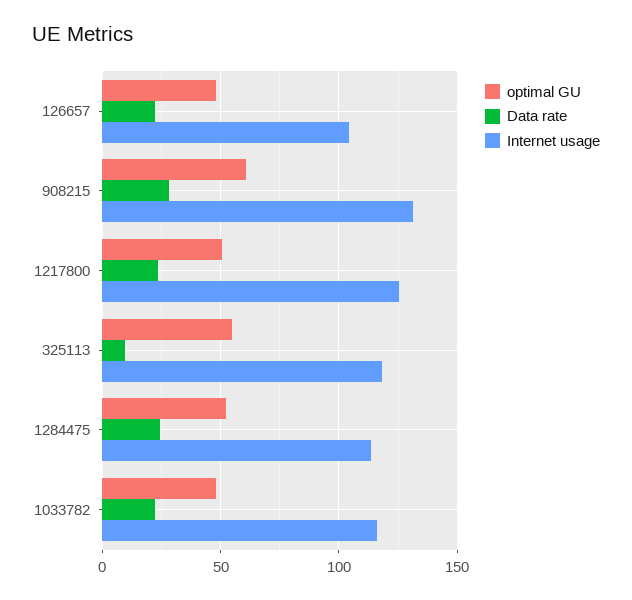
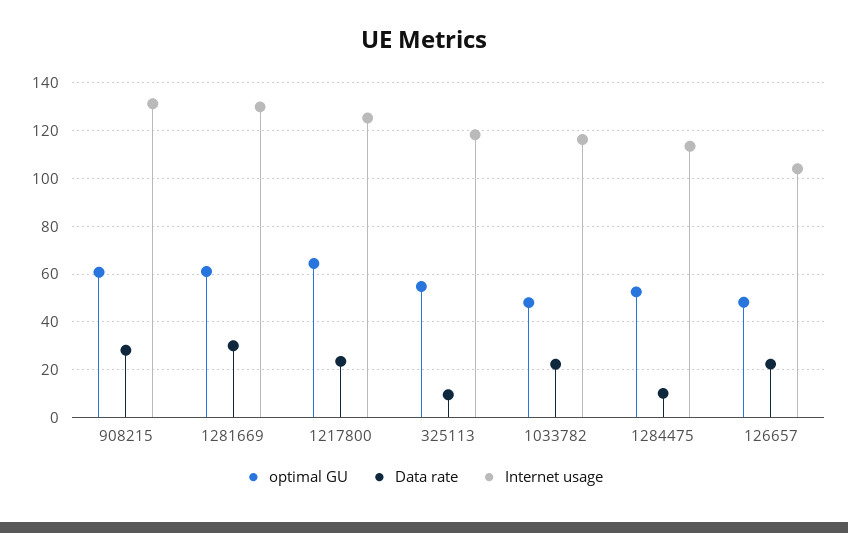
optimal GU, 1217800: 50 -> 65
Data rate, 1284475: 25 -> 10
optimal GU, 1281669: none -> 60
Data rate, 1281669: none -> 30
Internet usage, 1281669: none -> 130

